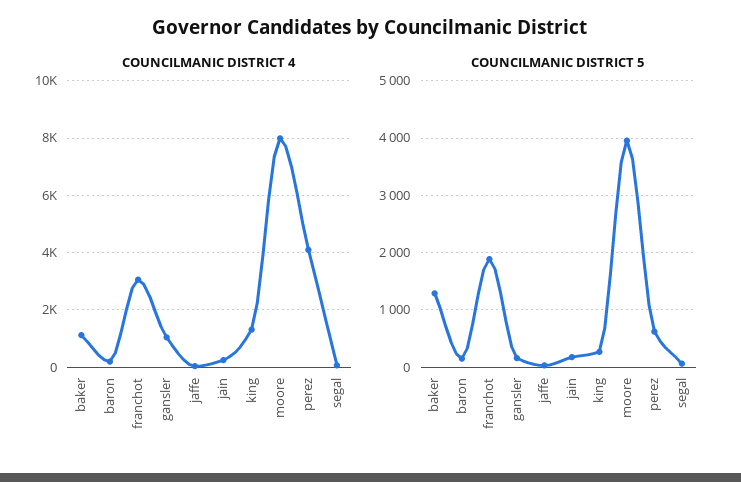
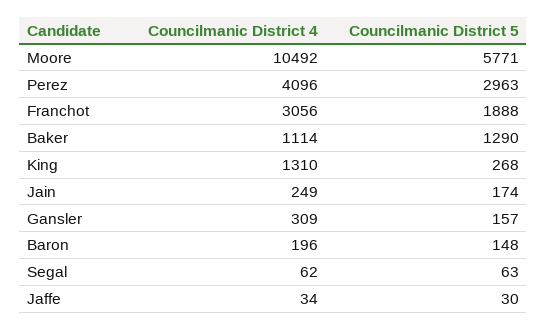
COUNCILMANIC DISTRICT 4, gansler: 1000 -> 309
COUNCILMANIC DISTRICT 4, moore: 8000 -> 10492
COUNCILMANIC DISTRICT 5, moore: 4000 -> 5771
COUNCILMANIC DISTRICT 5, perez: 600 -> 2963

